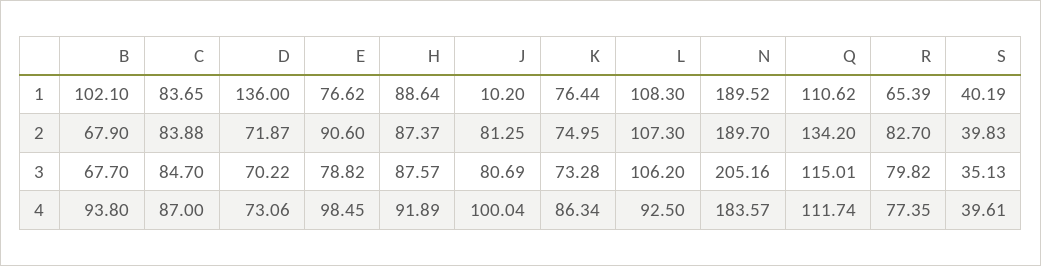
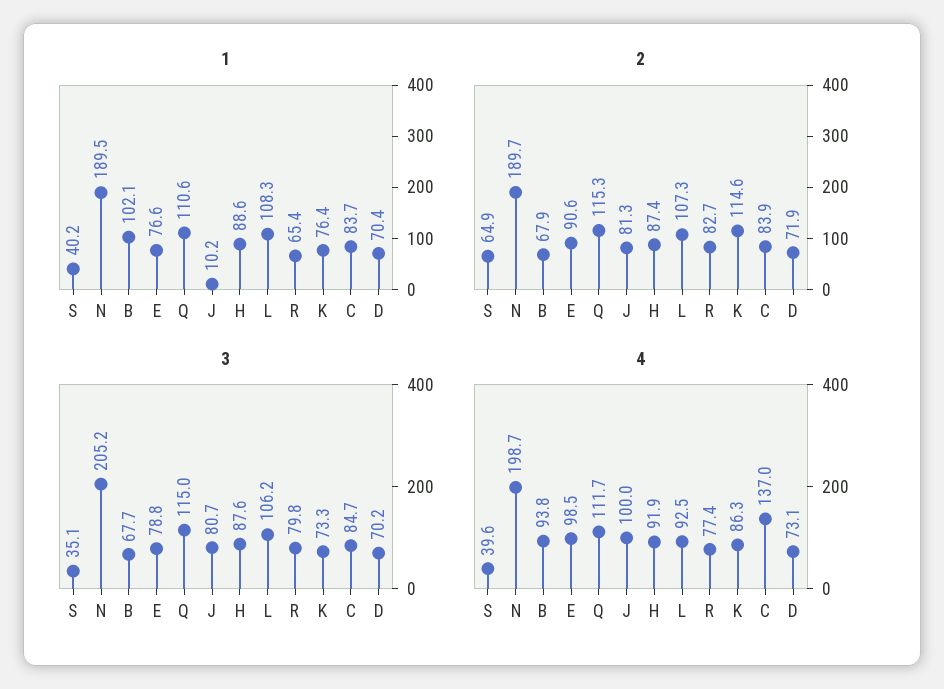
1, D: 136 -> 70.4
2, K: 74.95 -> 114.6
2, Q: 134.2 -> 115.3
2, S: 39.83 -> 64.9
4, C: 87 -> 137
4, N: 183.57 -> 198.7

